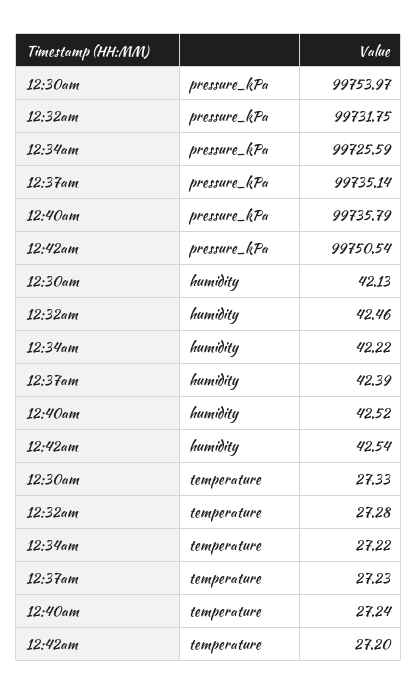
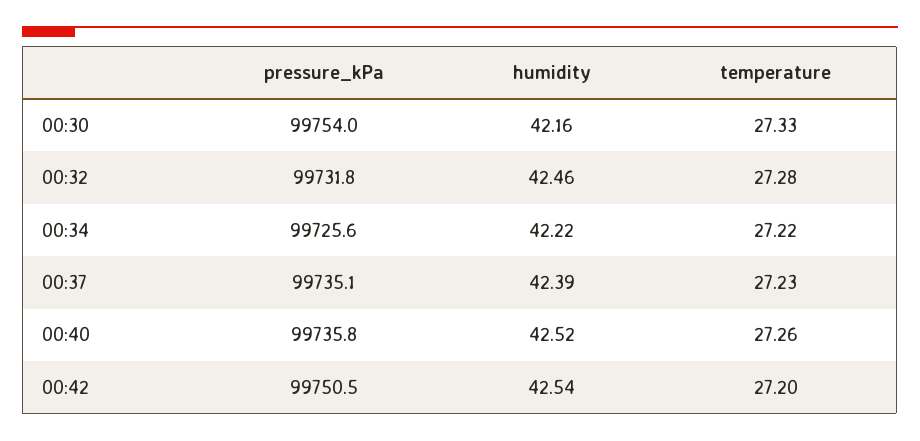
12:30am, humidity: 42.13 -> 42.16
12:40am, temperature: 27.24 -> 27.26

